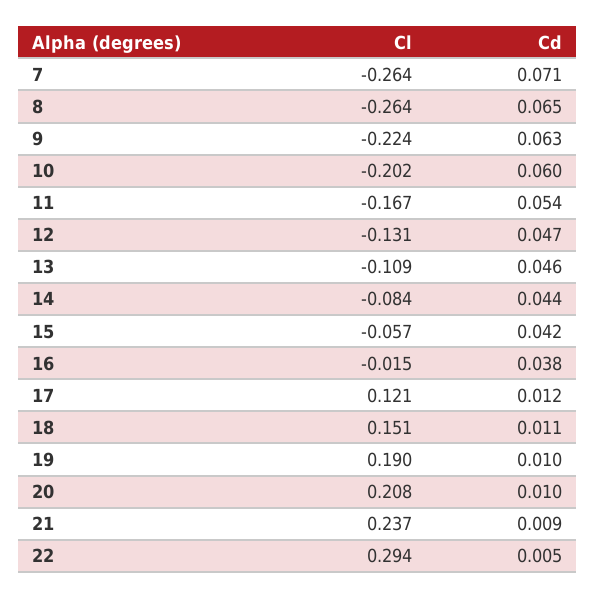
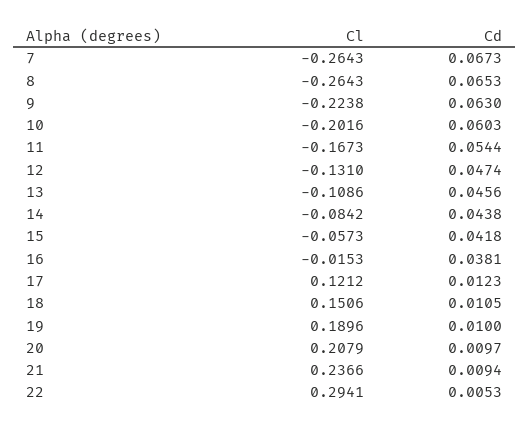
Cd, 7: 0.071 -> 0.0673

